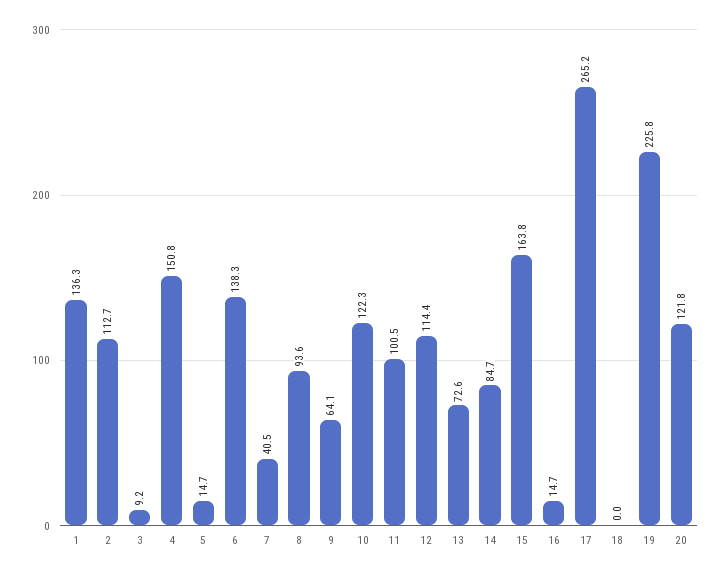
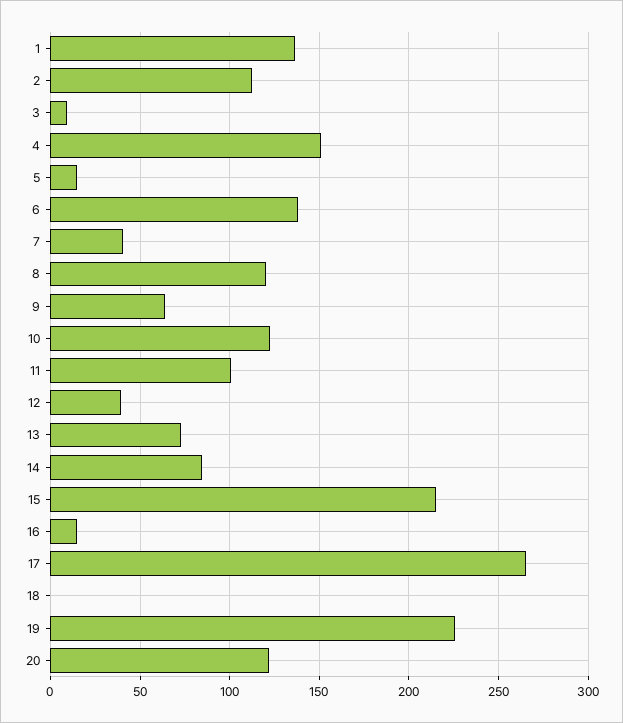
8: 93.6 -> 120
12: 114.4 -> 40
15: 163.8 -> 215

